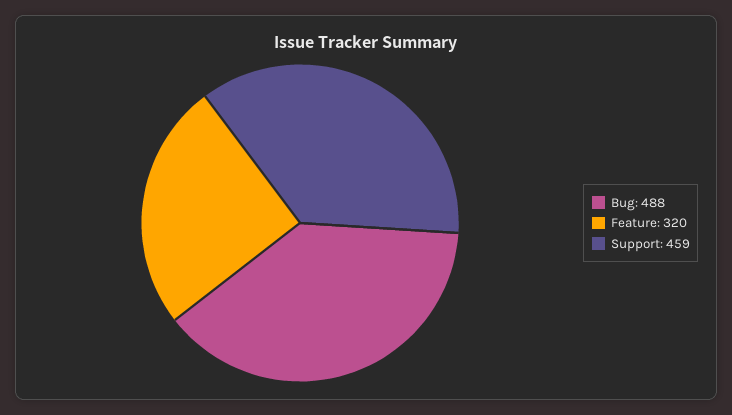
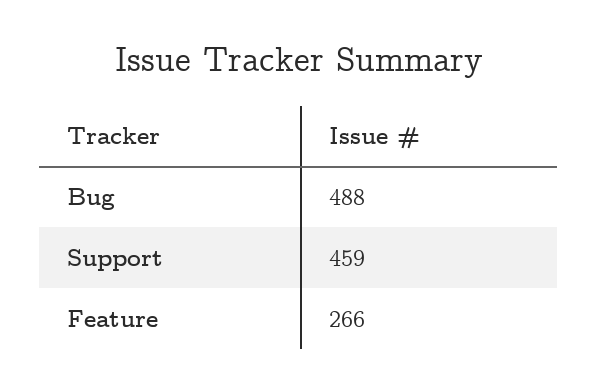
Feature: 320 -> 266

